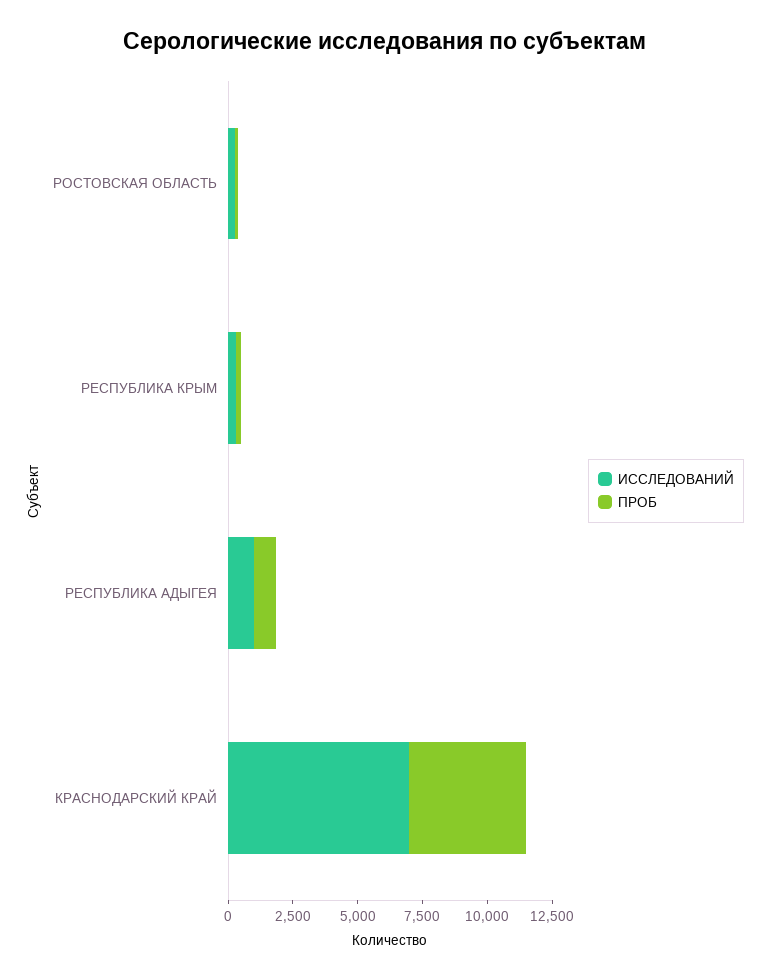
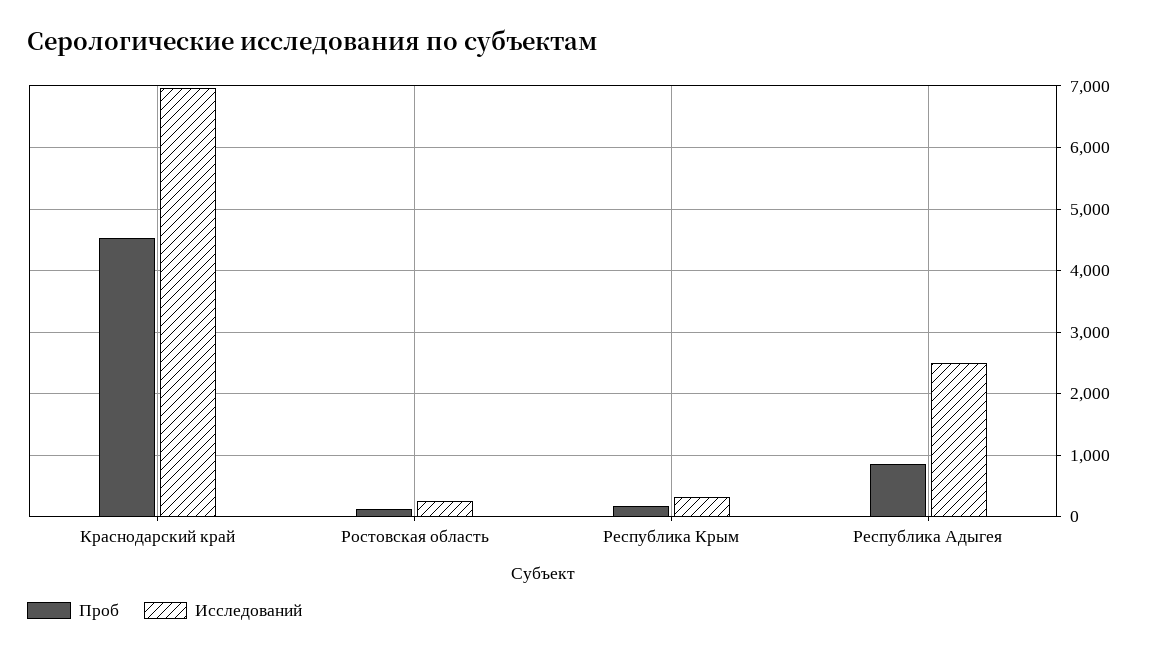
ИССЛЕДОВАНИЙ, РЕСПУБЛИКА АДЫГЕЯ: 1000 -> 2500

